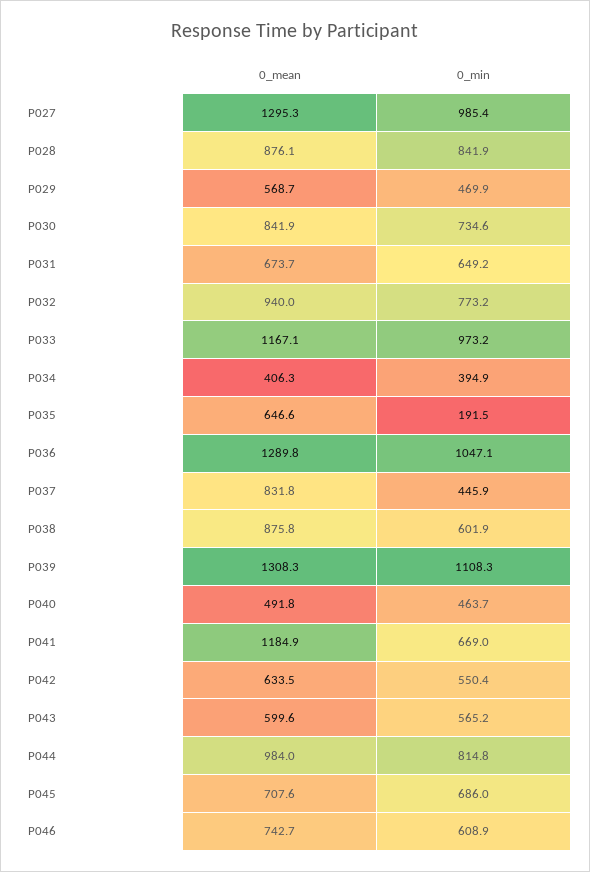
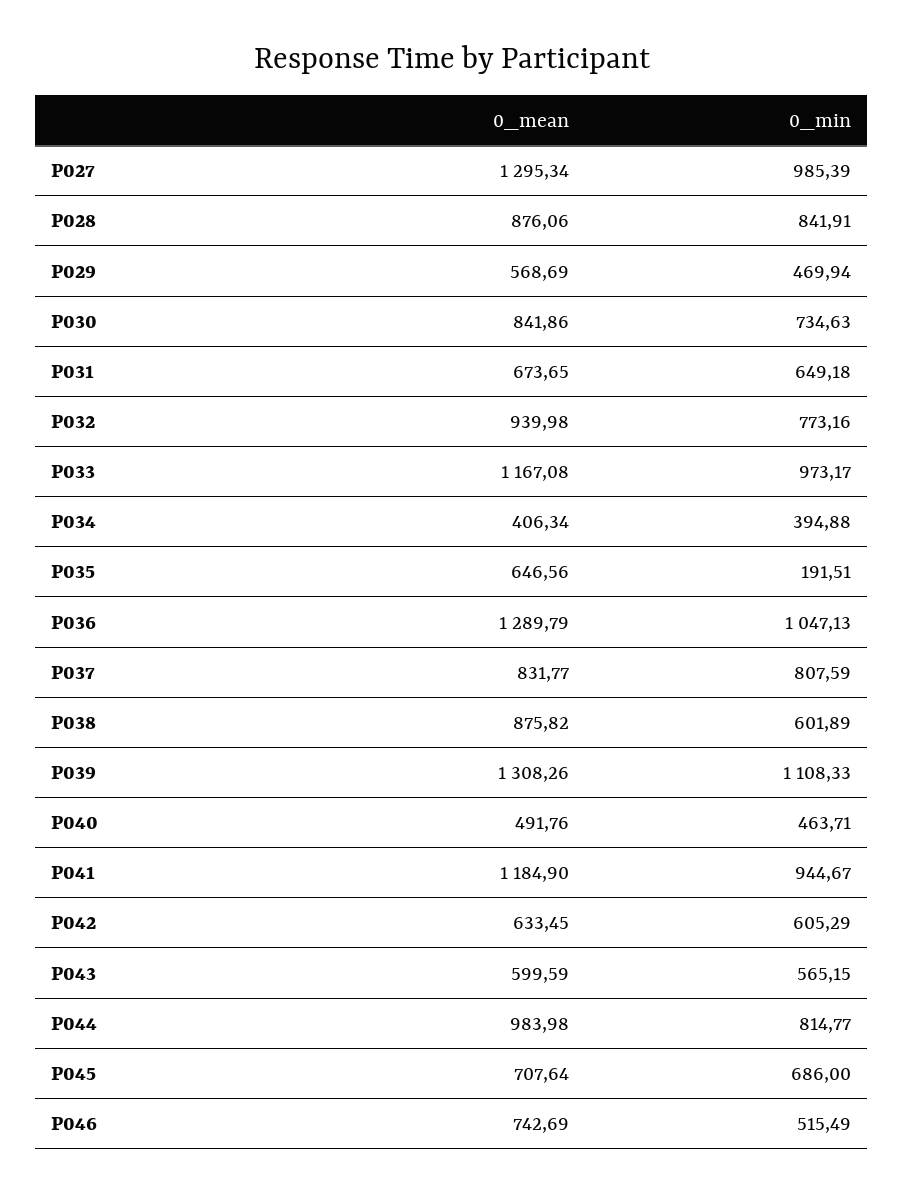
0_min, P037: 445.9 -> 807.59
0_min, P041: 669 -> 944.67
0_min, P042: 550.4 -> 605.29
0_min, P046: 608.9 -> 515.49

